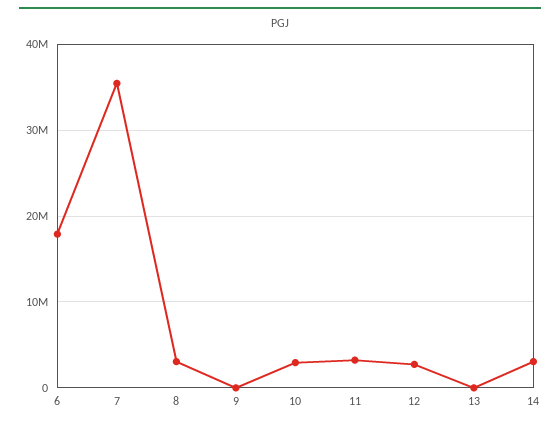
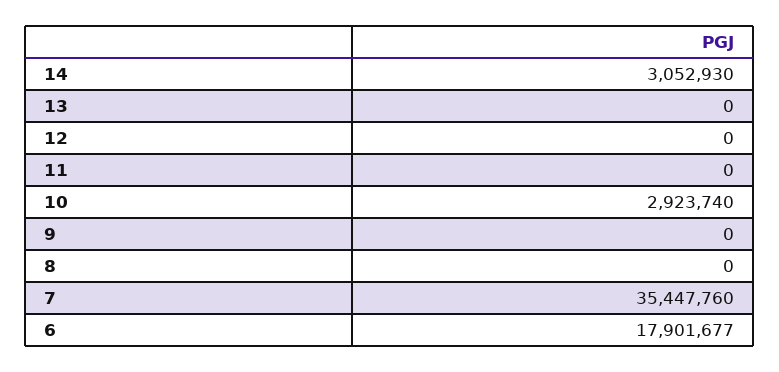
8: 3000000 -> 0
11: 3000000 -> 0
12: 3000000 -> 0

